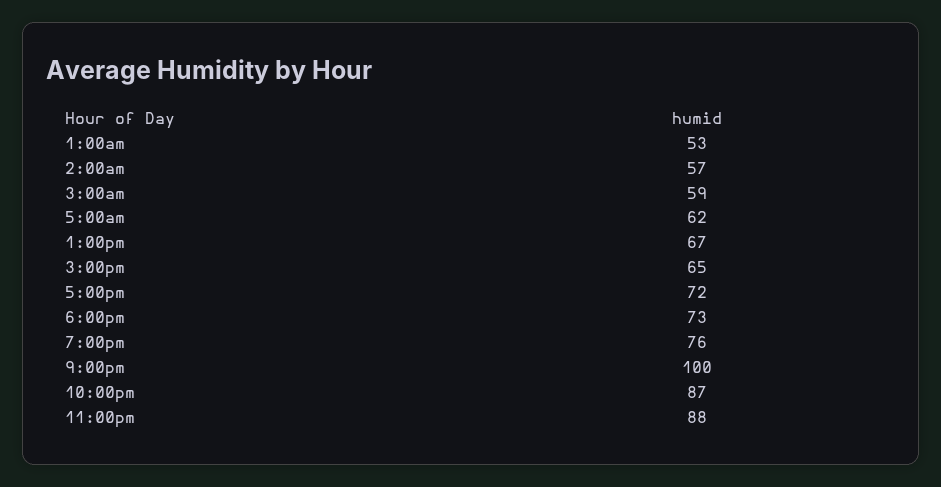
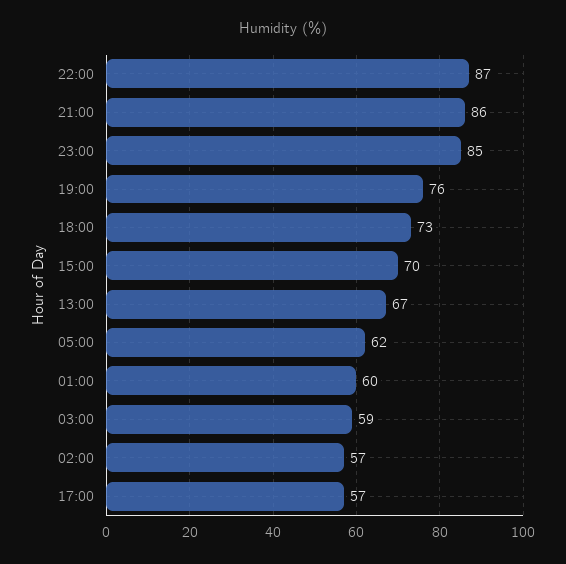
1:00am: 53 -> 60
3:00pm: 65 -> 70
5:00pm: 72 -> 57
9:00pm: 100 -> 86
11:00pm: 88 -> 85

